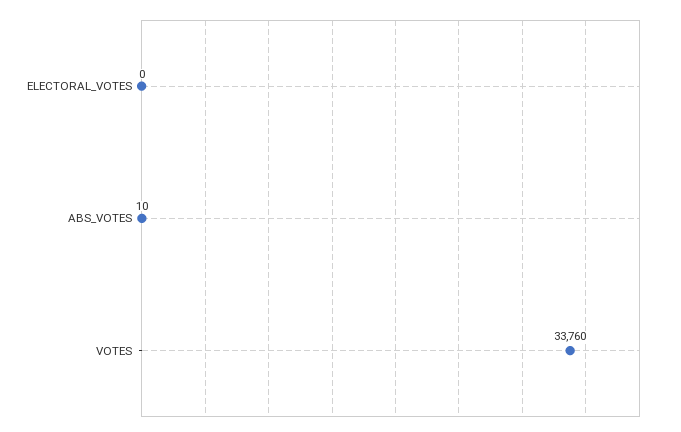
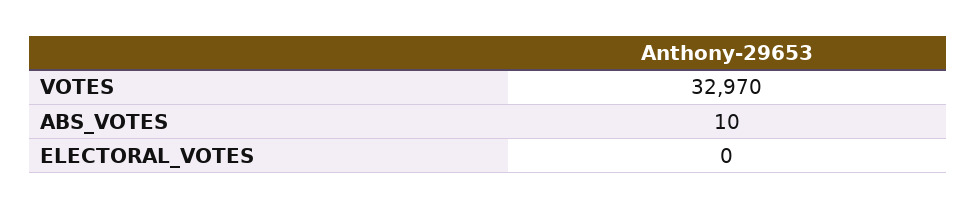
VOTES: 33760 -> 32970

